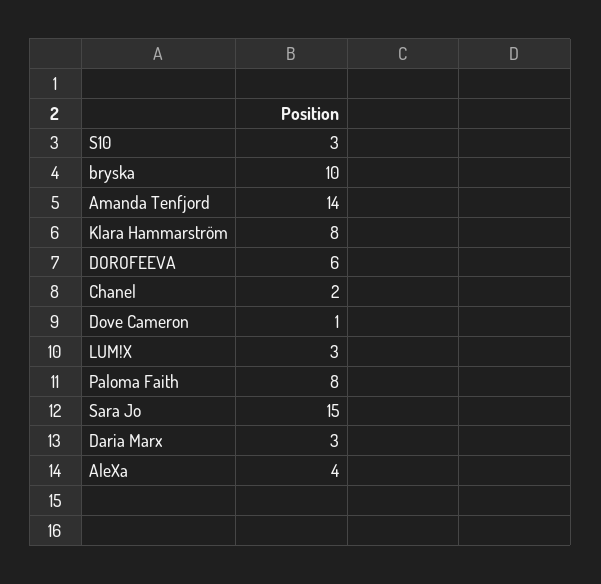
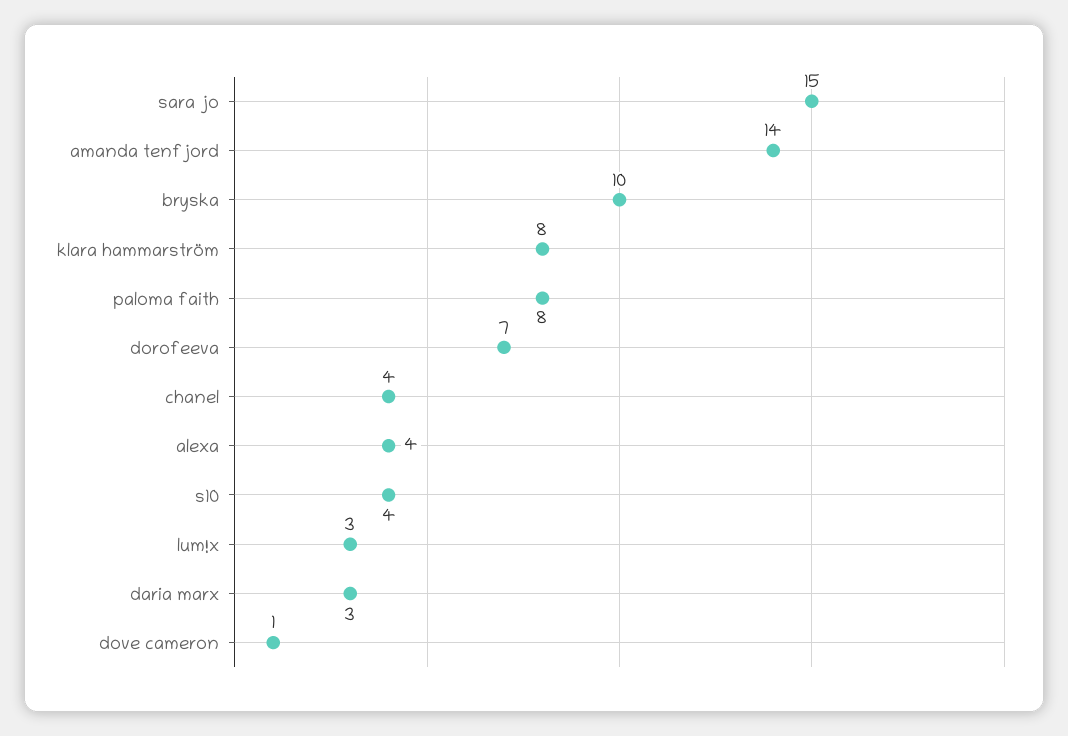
S10: 3 -> 4
DOROFEEVA: 6 -> 7
Chanel: 2 -> 4

